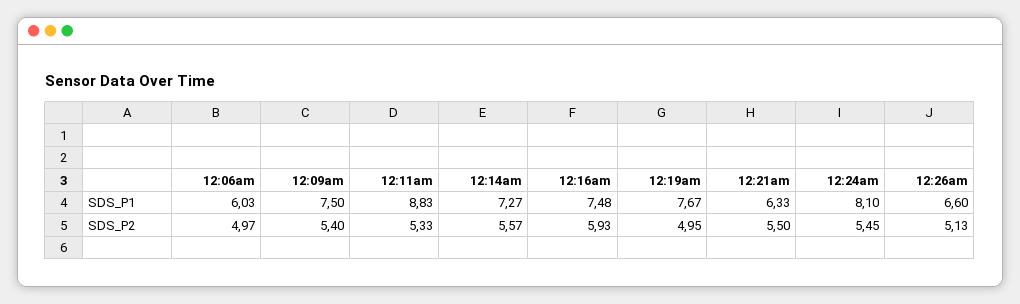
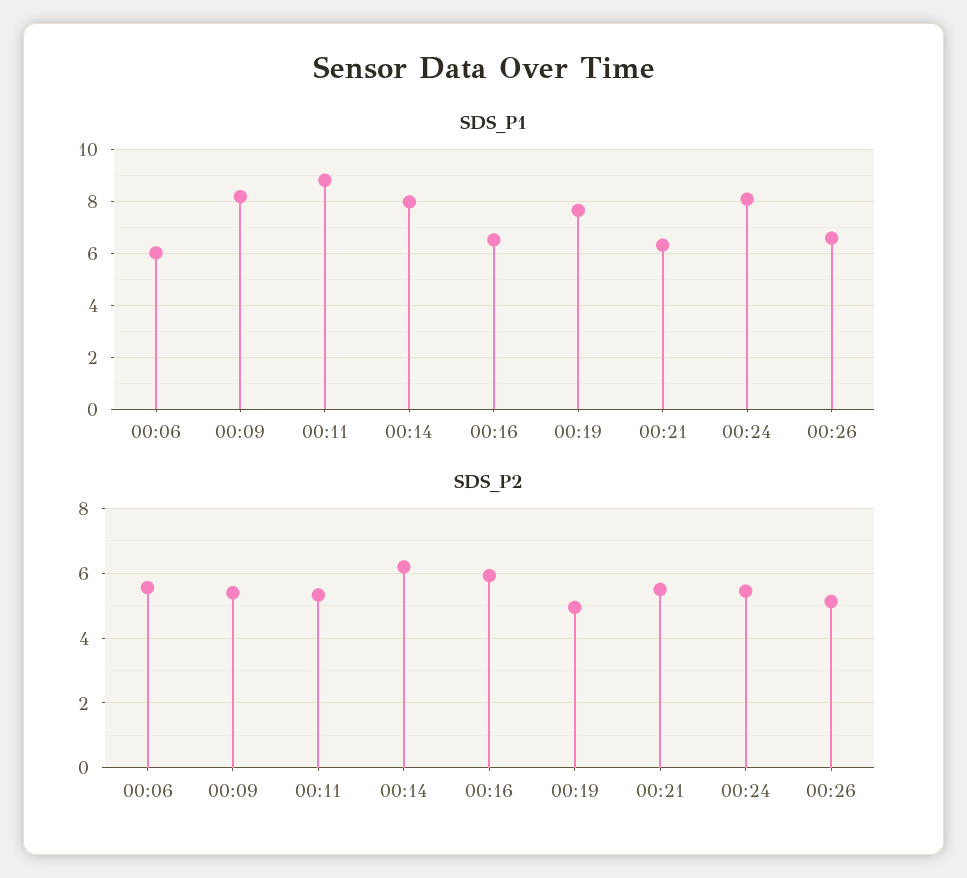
SDS_P1, 12:09am: 7.5 -> 8.25
SDS_P1, 12:14am: 7.27 -> 8
SDS_P1, 12:16am: 7.48 -> 6.5
SDS_P2, 12:06am: 4.97 -> 5.6
SDS_P2, 12:14am: 5.57 -> 6.2

